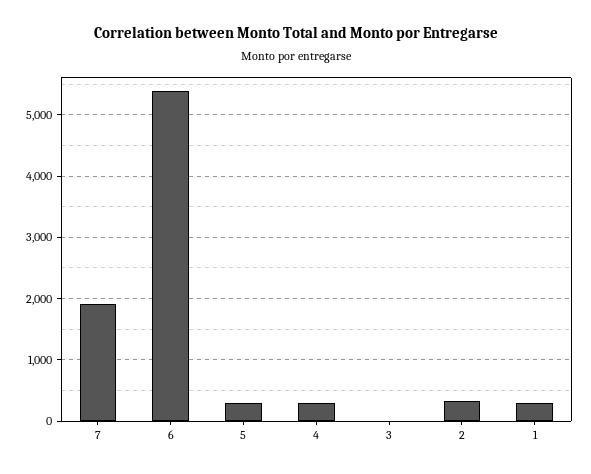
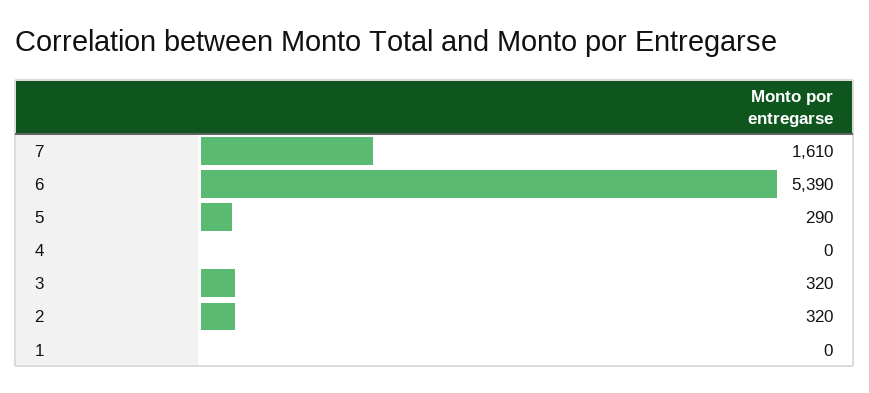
7: 1900 -> 1610
4: 300 -> 0
3: 0 -> 320
1: 300 -> 0

